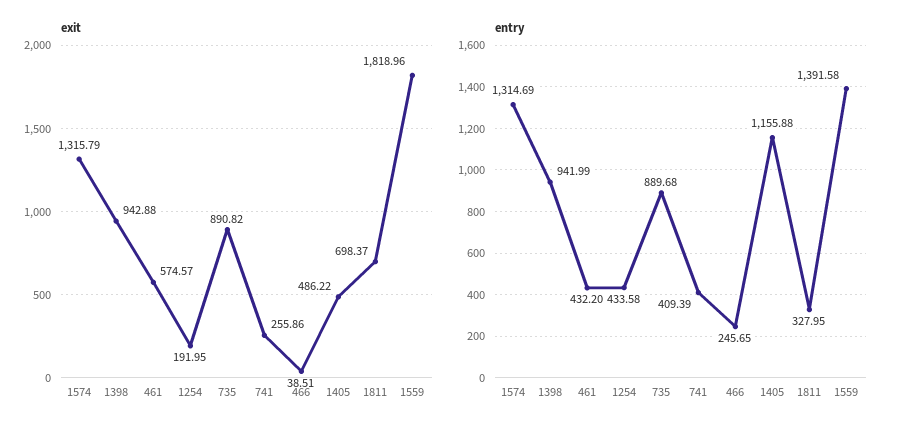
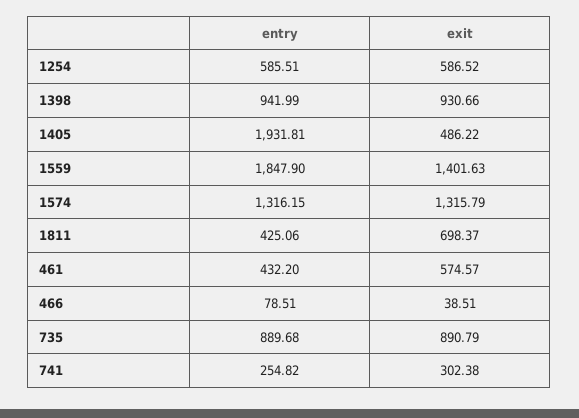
exit, 1398: 942.88 -> 930.66
exit, 1254: 191.95 -> 586.52
exit, 735: 890.82 -> 890.79
exit, 741: 255.86 -> 302.38
exit, 1559: 1818.96 -> 1401.63
entry, 1574: 1314.69 -> 1316.15
entry, 1254: 433.58 -> 585.51
entry, 741: 409.39 -> 254.82
entry, 466: 245.65 -> 78.51
entry, 1405: 1155.88 -> 1931.81
entry, 1811: 327.95 -> 425.06
entry, 1559: 1391.58 -> 1847.9

